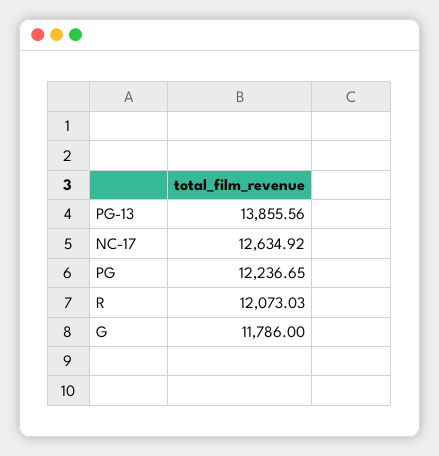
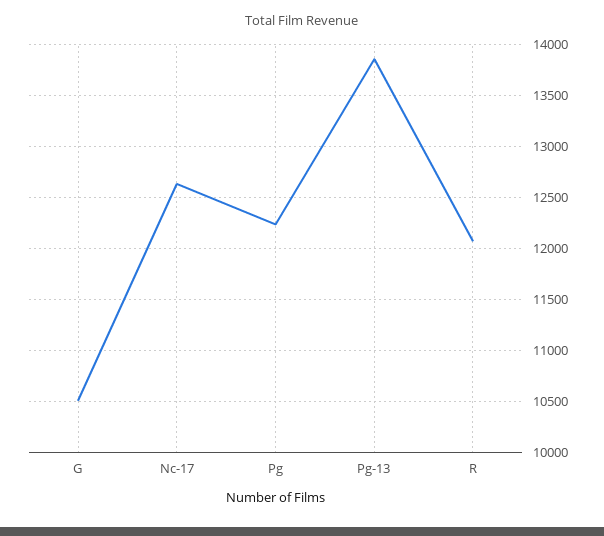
G: 11786 -> 10500

